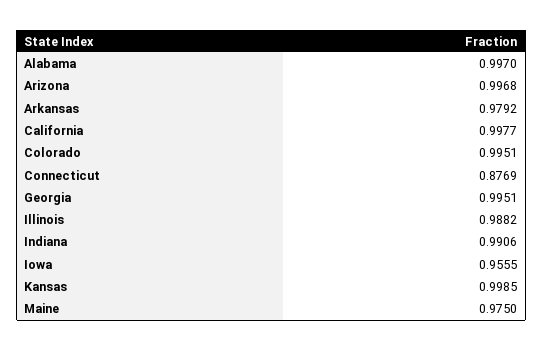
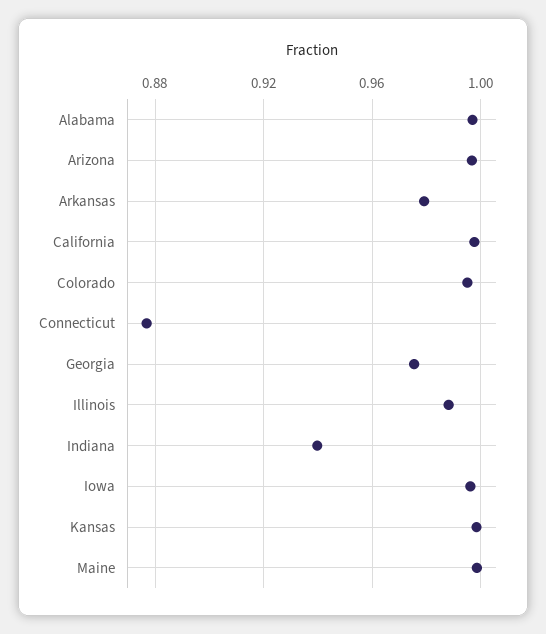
Georgia: 0.9951 -> 0.975
Indiana: 0.9906 -> 0.94
Iowa: 0.9555 -> 0.995
Maine: 0.975 -> 1

